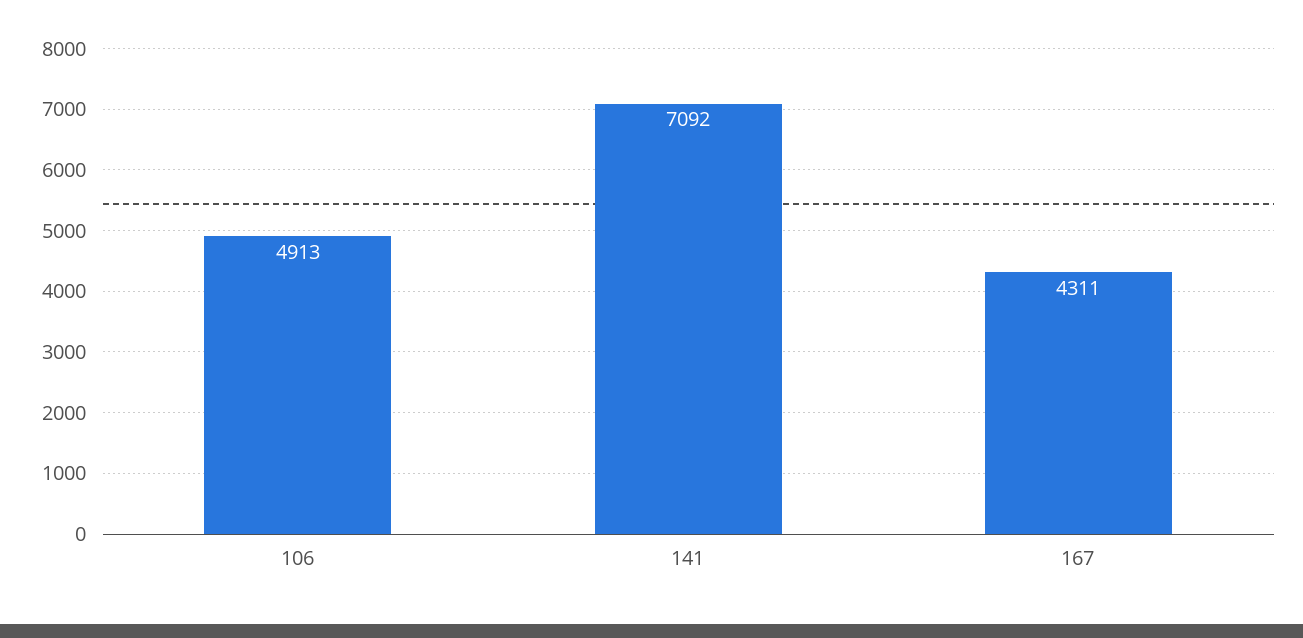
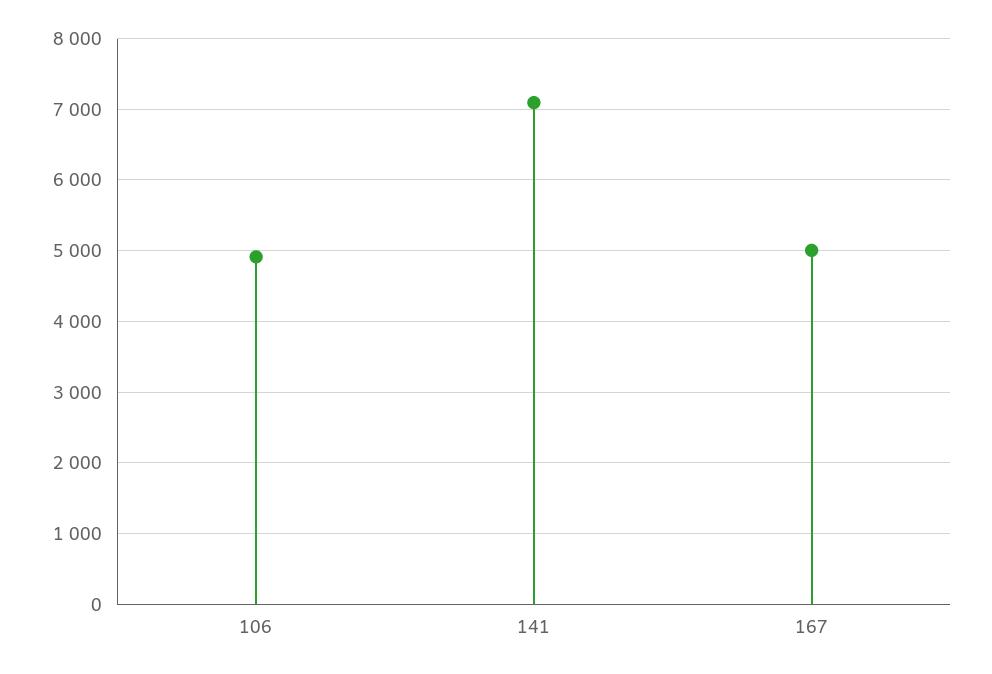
167: 4311 -> 5000

